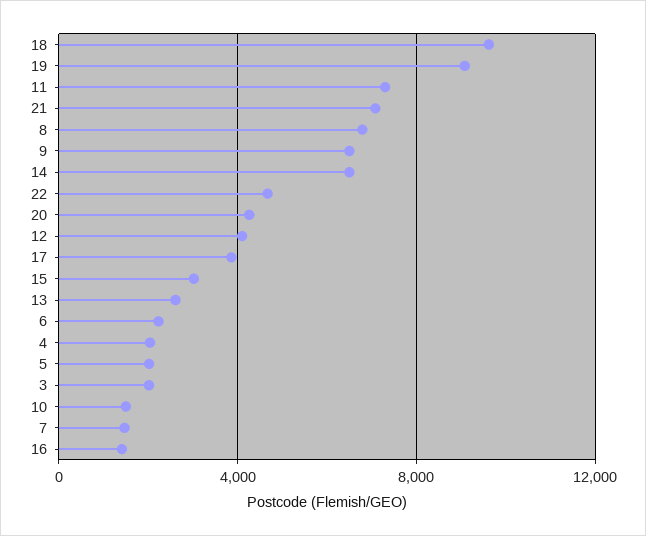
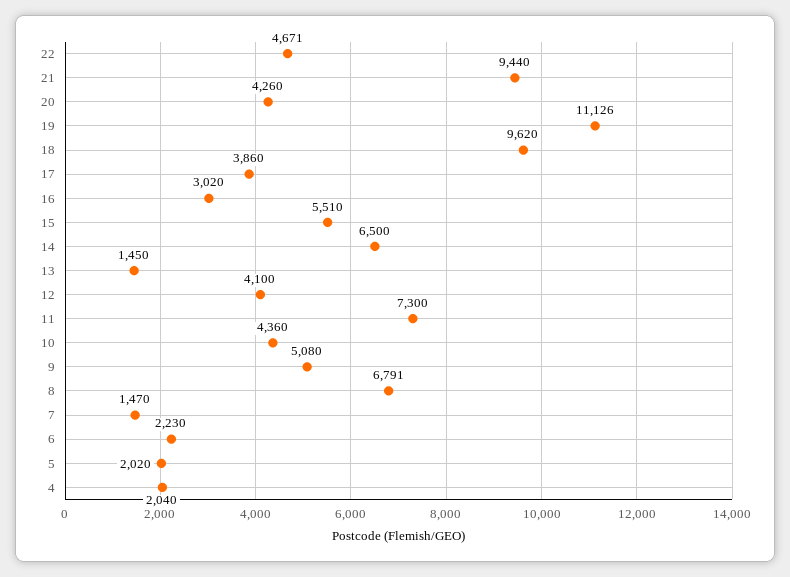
19: 9000 -> 11126
21: 7000 -> 9440
9: 6500 -> 5080
15: 3000 -> 5510
13: 2500 -> 1450
3: 2000 -> none
10: 1500 -> 4360
16: 1500 -> 3020

